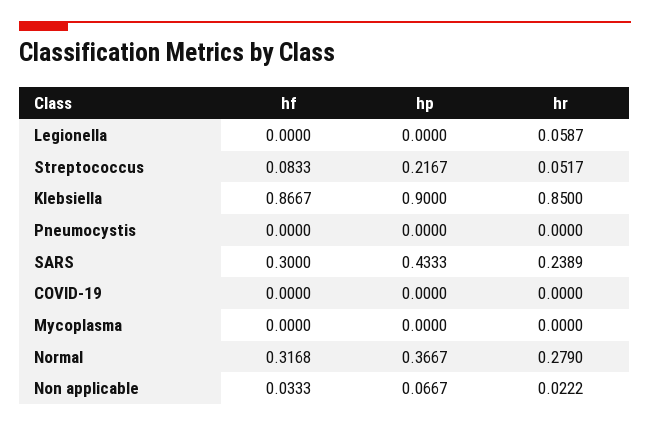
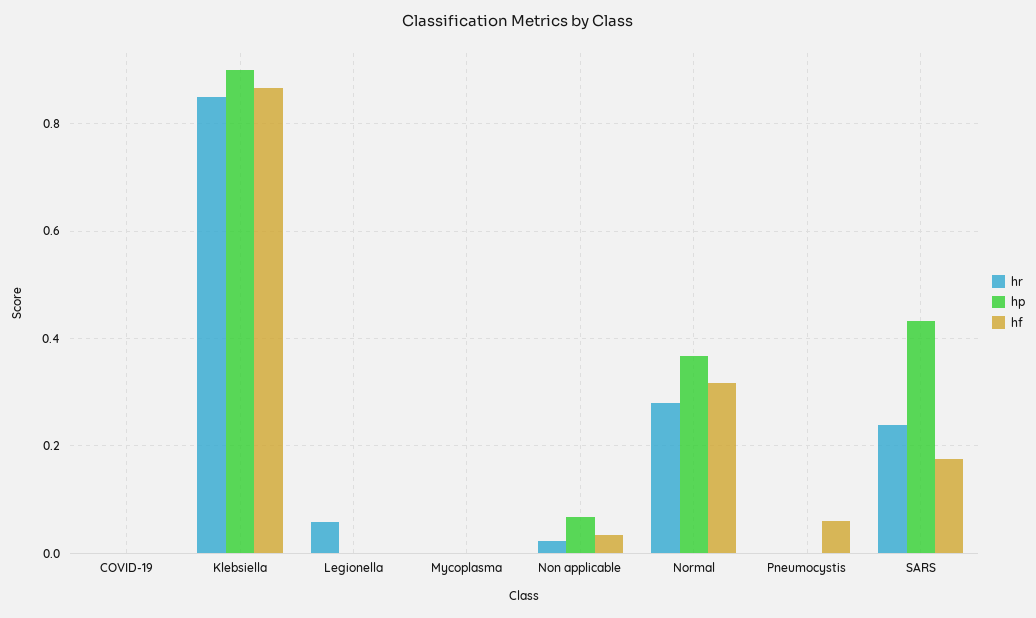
hf, Streptococcus: 0.0833 -> none
hp, Streptococcus: 0.2167 -> none
hr, Streptococcus: 0.0517 -> none
hf, Pneumocystis: 0 -> 0.06
hf, SARS: 0.3 -> 0.18

